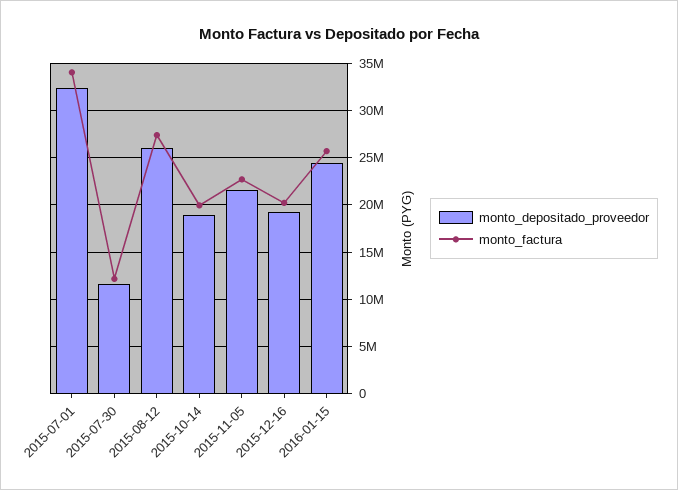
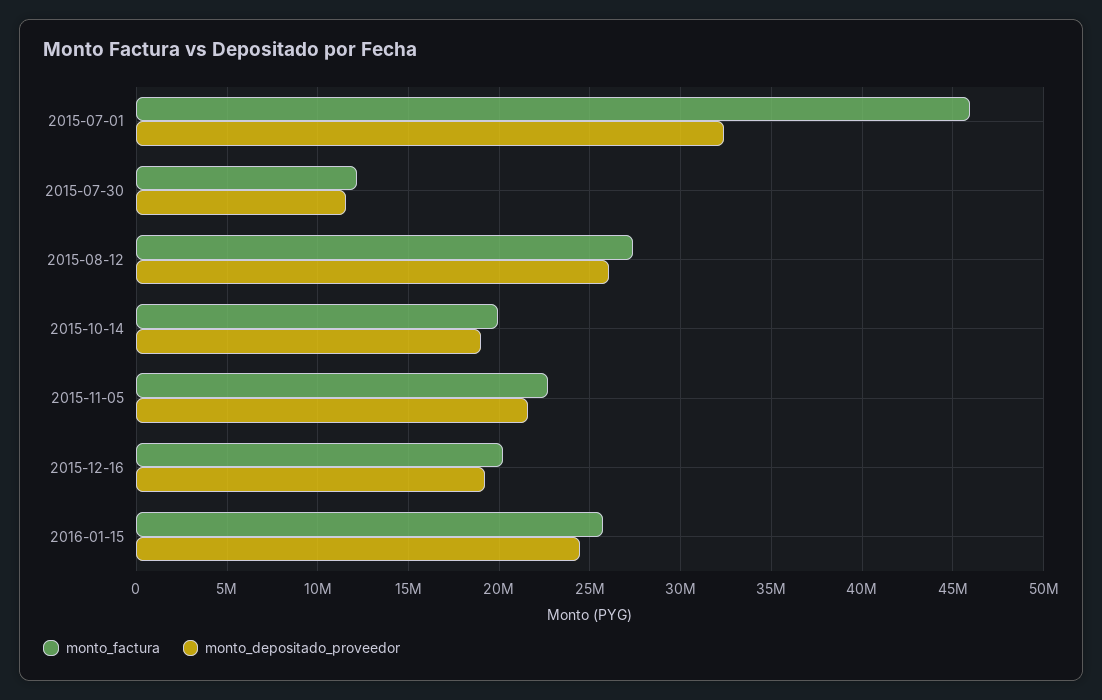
monto_factura, 2015-07-01: 34000000 -> 46000000

